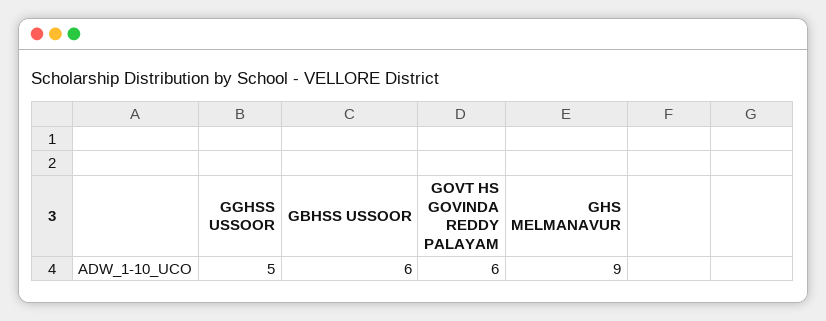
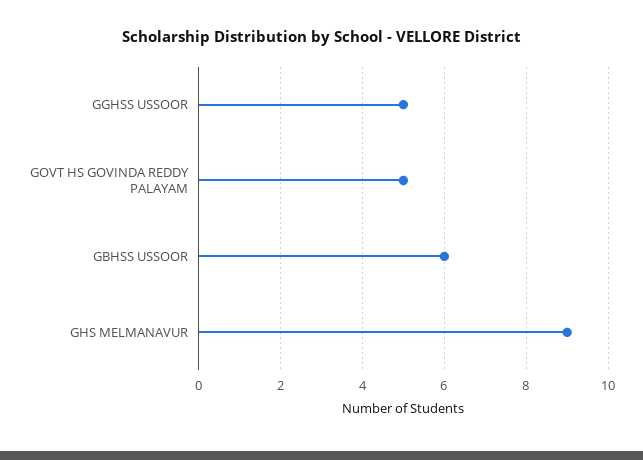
GOVT HS GOVINDA REDDY PALAYAM: 6 -> 5

